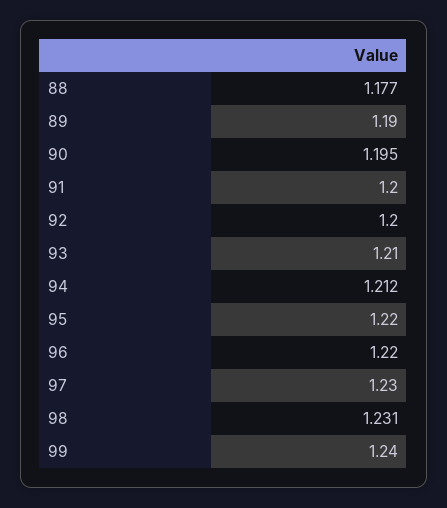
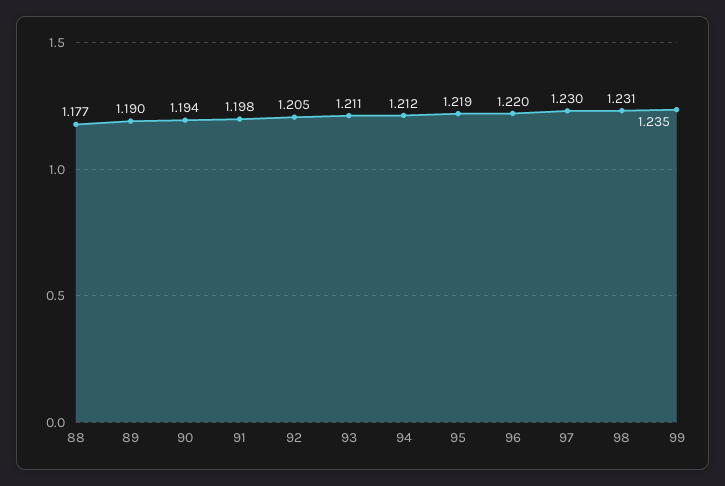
90: 1.195 -> 1.194
91: 1.2 -> 1.198
92: 1.2 -> 1.205
93: 1.21 -> 1.211
95: 1.22 -> 1.219
99: 1.24 -> 1.235

